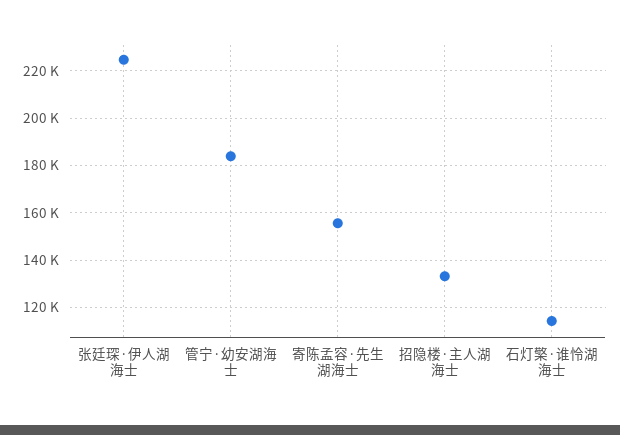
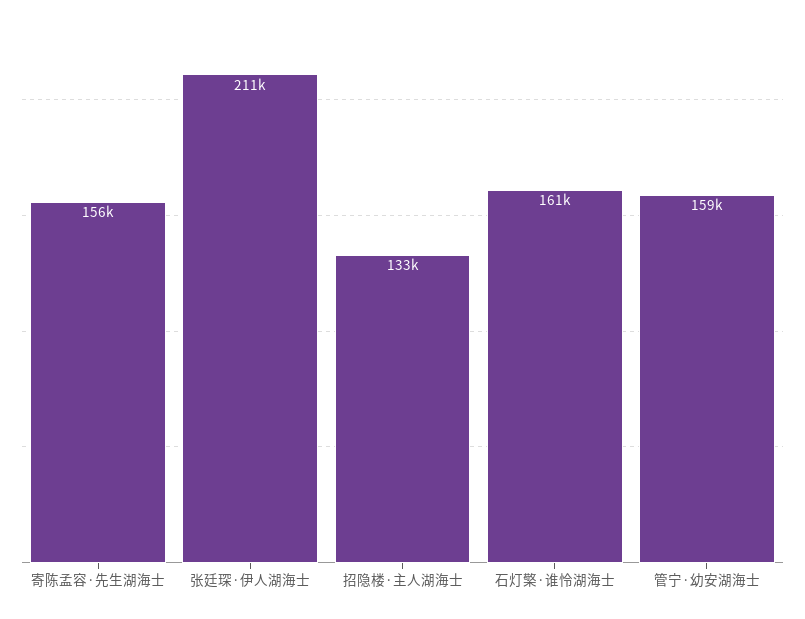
张廷琛·伊人湖海士: 225000 -> 211000
管宁·幼安湖海士: 185000 -> 159000
石灯檠·谁怜湖海士: 115000 -> 161000

